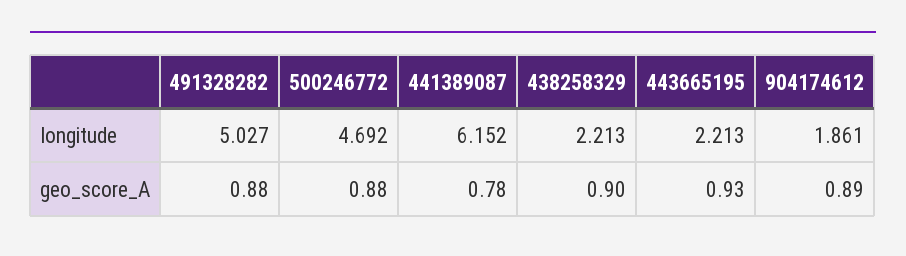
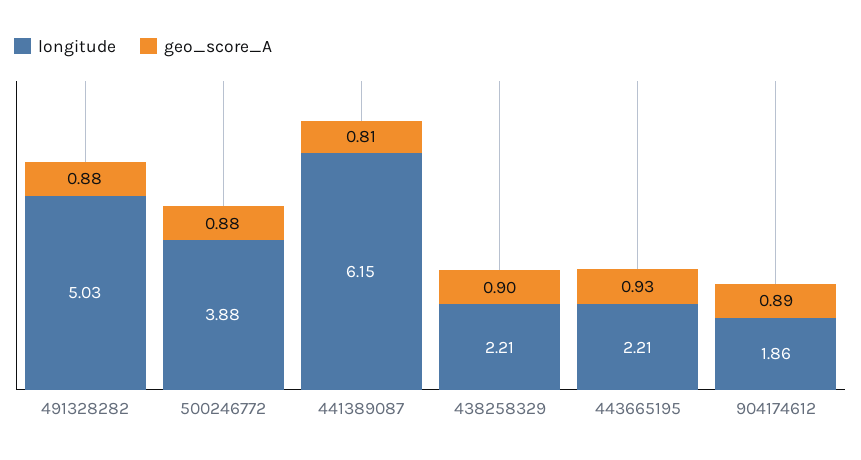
longitude, 500246772: 4.692 -> 3.88
geo_score_A, 441389087: 0.78 -> 0.81

